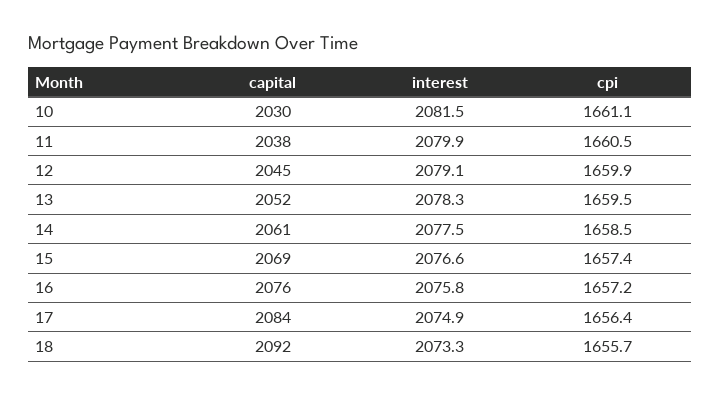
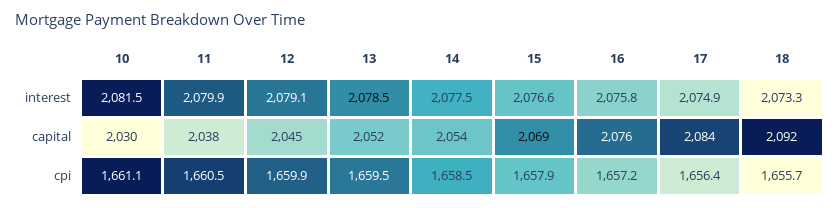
interest, 13: 2078.3 -> 2078.5
capital, 14: 2061 -> 2054
cpi, 15: 1657.4 -> 1657.9

